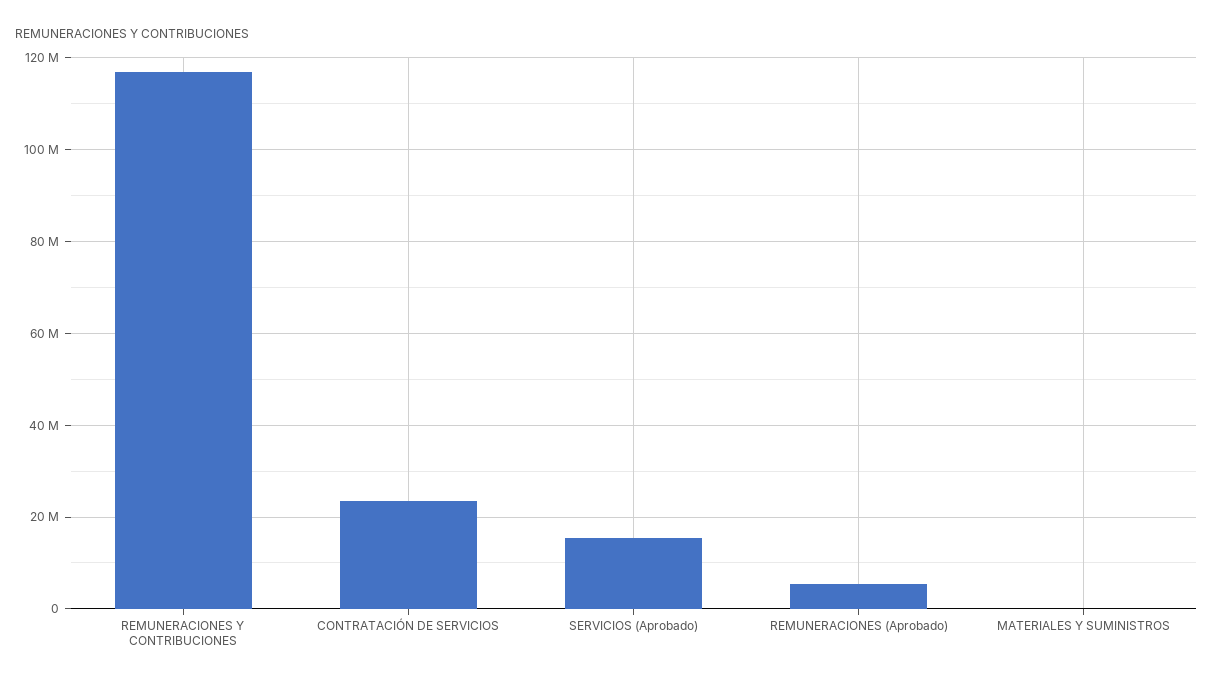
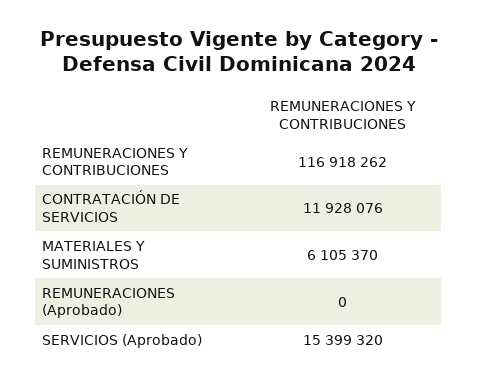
CONTRATACIÓN DE SERVICIOS: 24000000 -> 11928076
REMUNERACIONES (Aprobado): 6000000 -> 0
MATERIALES Y SUMINISTROS: 0 -> 6105370

